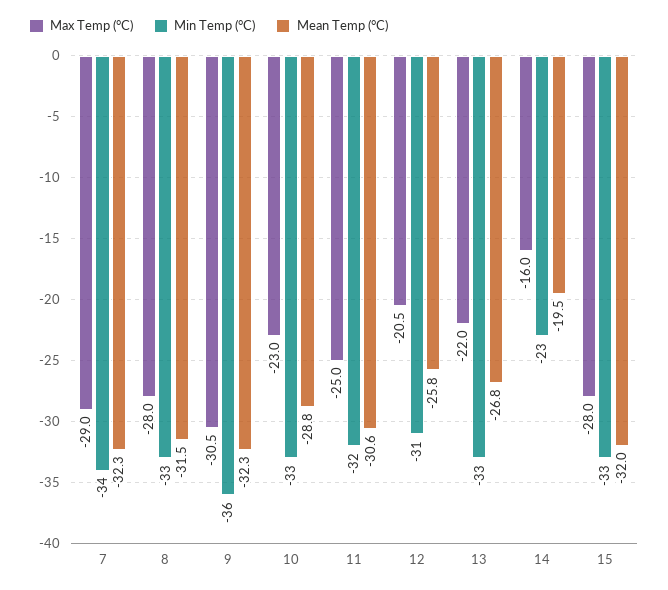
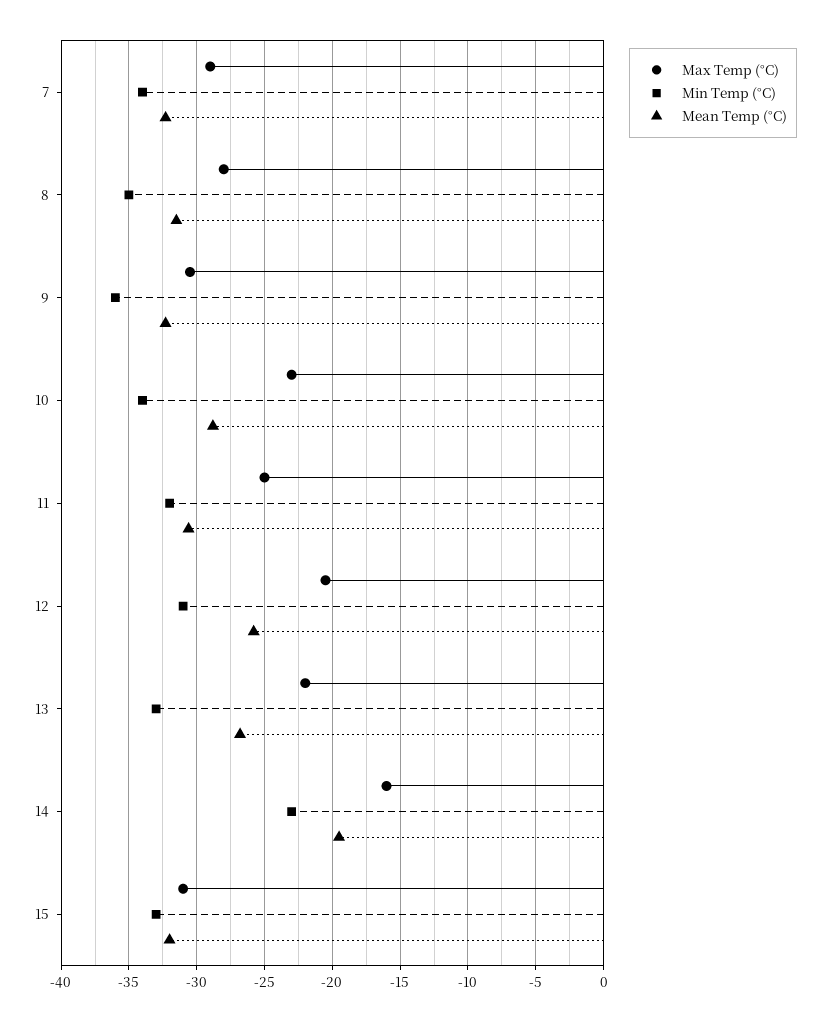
Min Temp (°C), 8: -33 -> -35
Min Temp (°C), 10: -33 -> -34
Max Temp (°C), 15: -28 -> -31

